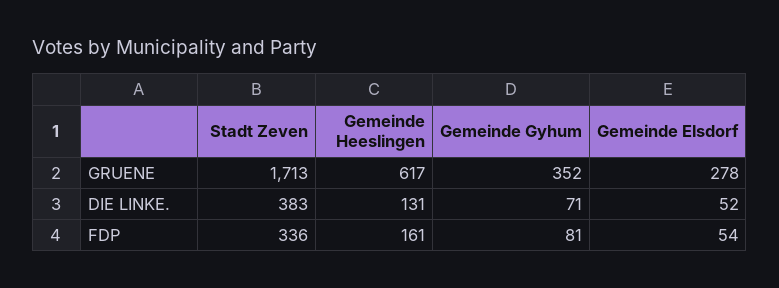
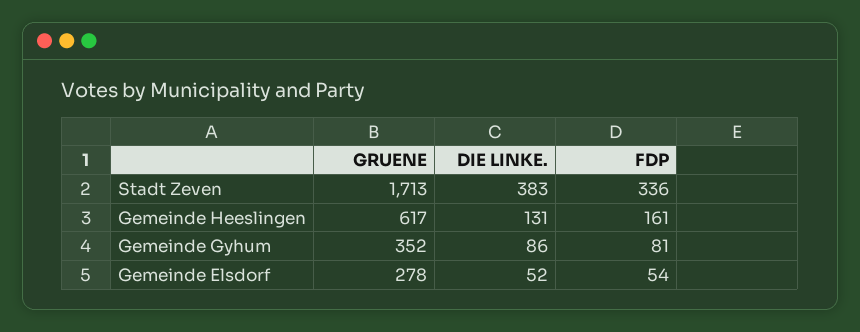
Gemeinde Gyhum, DIE LINKE.: 71 -> 86

